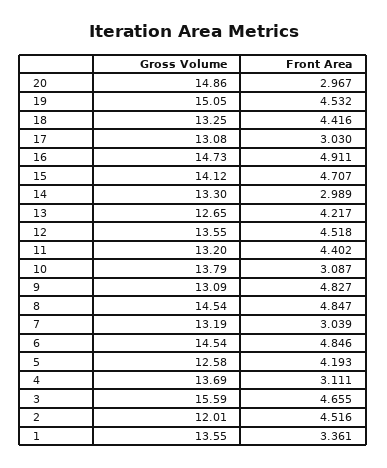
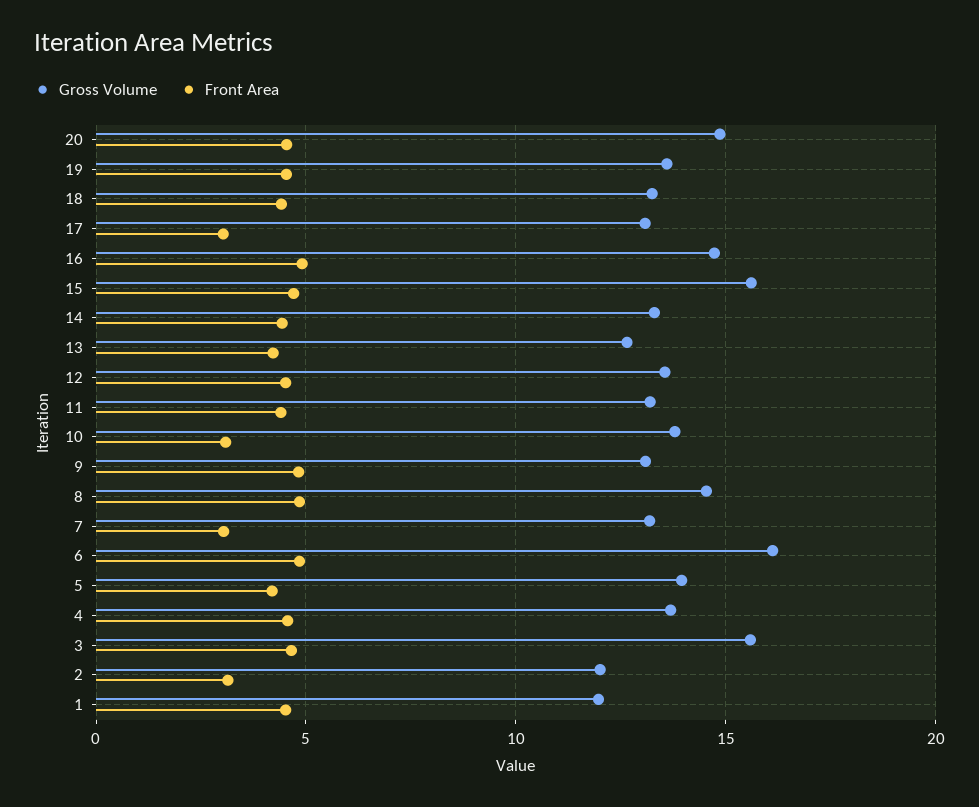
Front Area, 20: 2.967 -> 4.5
Gross Volume, 19: 15.05 -> 13.5
Gross Volume, 15: 14.12 -> 15.5
Front Area, 14: 2.989 -> 4.5
Gross Volume, 6: 14.54 -> 16
Gross Volume, 5: 12.58 -> 14
Front Area, 4: 3.111 -> 4.5
Front Area, 2: 4.516 -> 3
Gross Volume, 1: 13.55 -> 12
Front Area, 1: 3.361 -> 4.5

